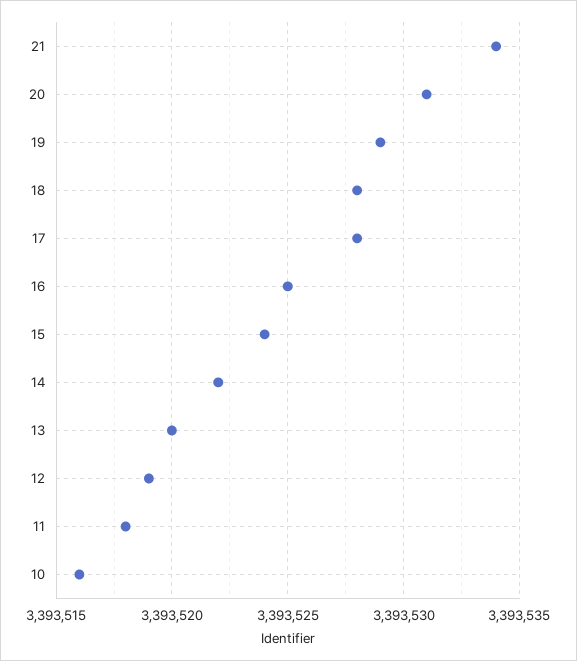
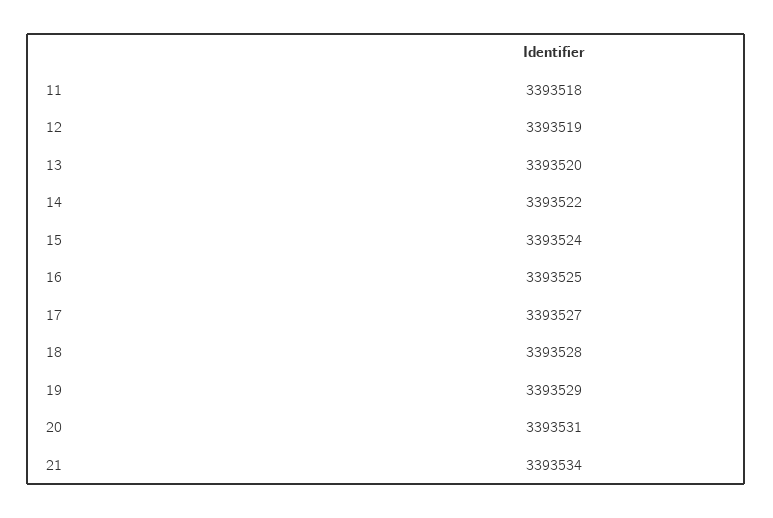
17: 3393528 -> 3393527
10: 3393516 -> none

